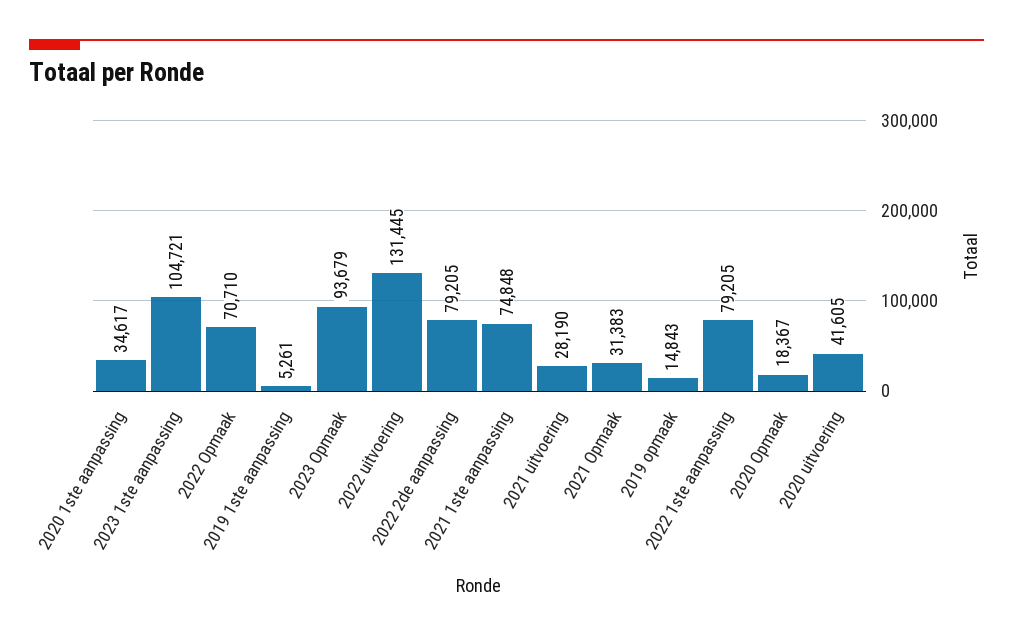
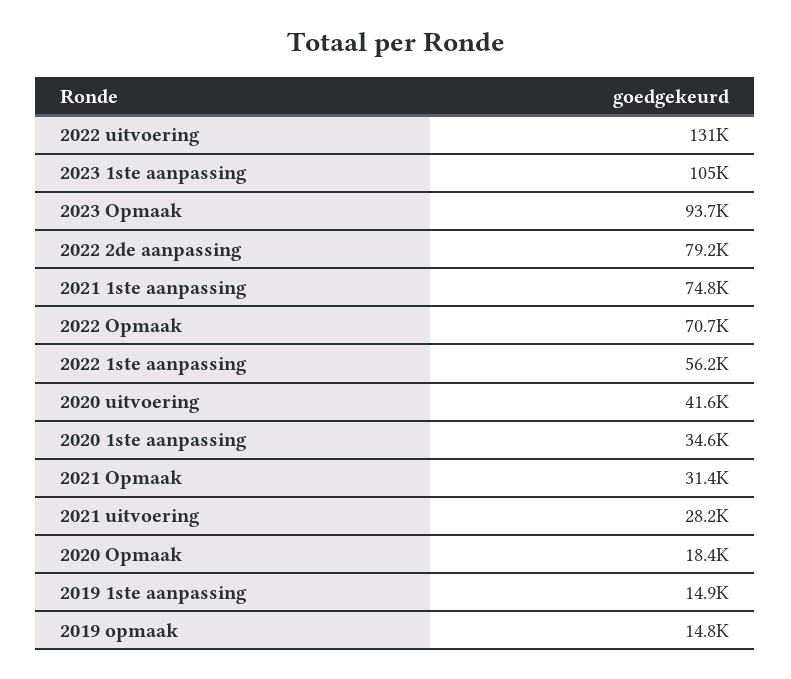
2019 1ste aanpassing: 5261 -> 14900
2022 1ste aanpassing: 79205 -> 56200

